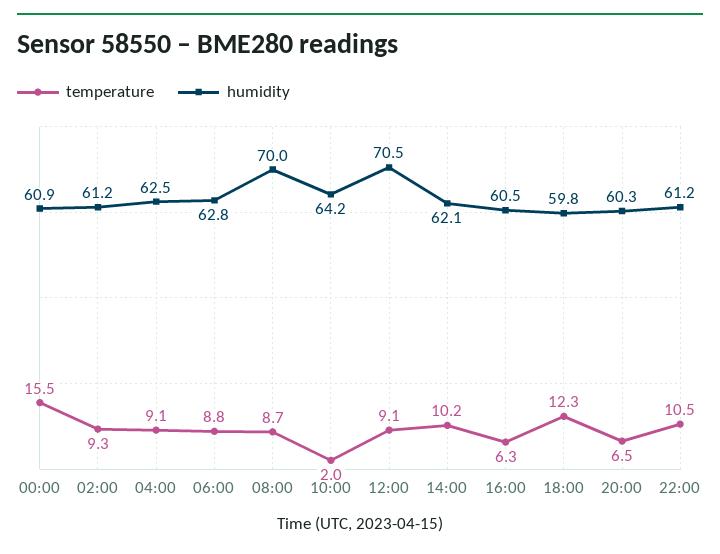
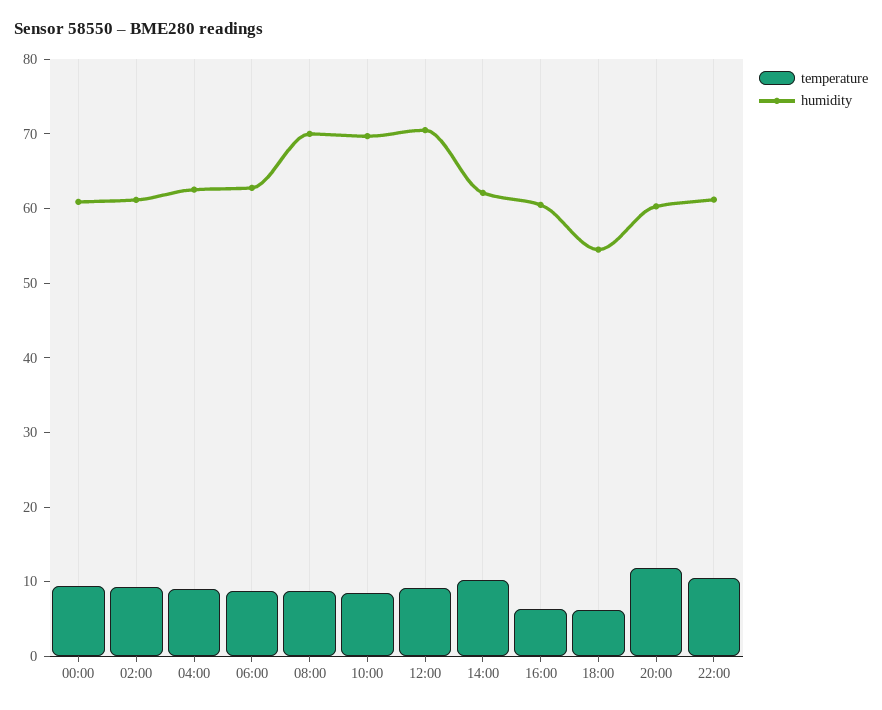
temperature, 00:00: 15.5 -> 10
temperature, 10:00: 2 -> 8
humidity, 10:00: 64.2 -> 70
temperature, 18:00: 12.3 -> 6
humidity, 18:00: 59.8 -> 54
temperature, 20:00: 6.5 -> 12

